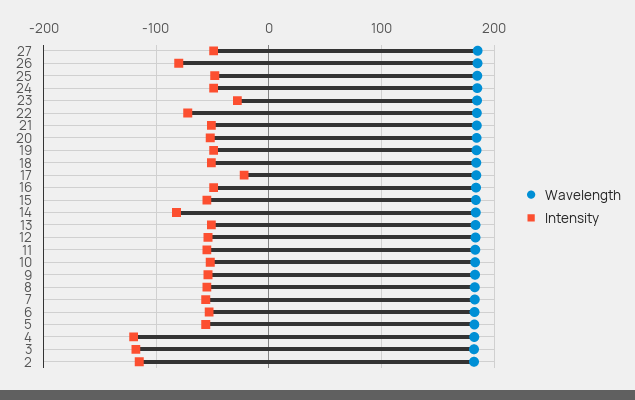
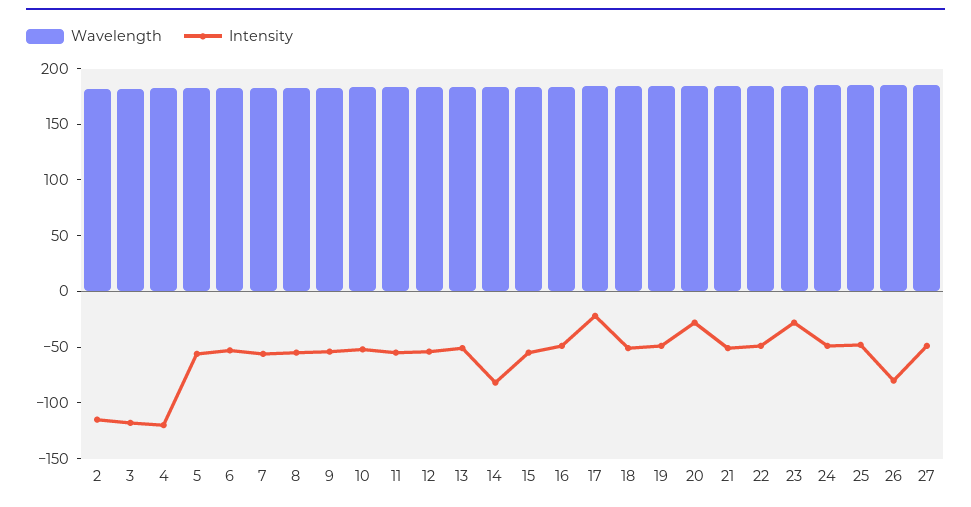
Intensity, 22: -70 -> -50
Intensity, 20: -50 -> -30

